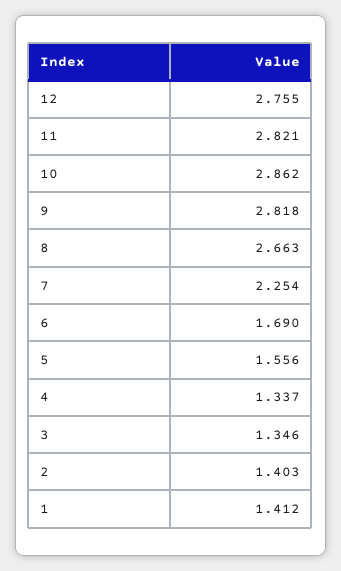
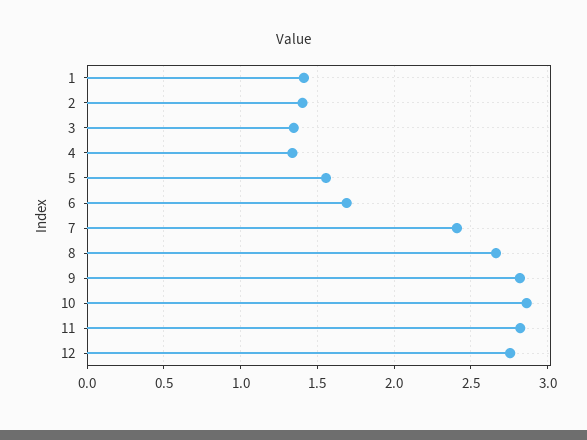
7: 2.254 -> 2.4

